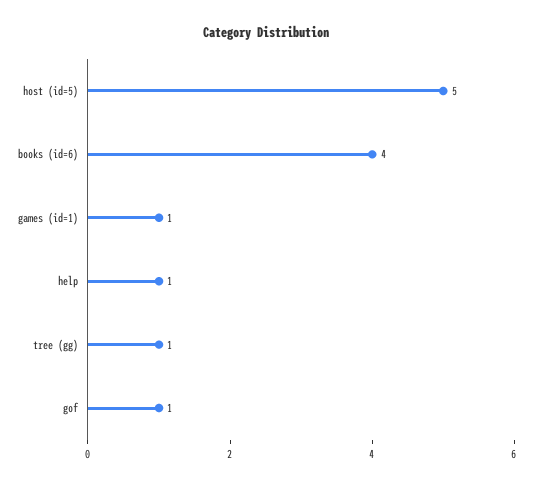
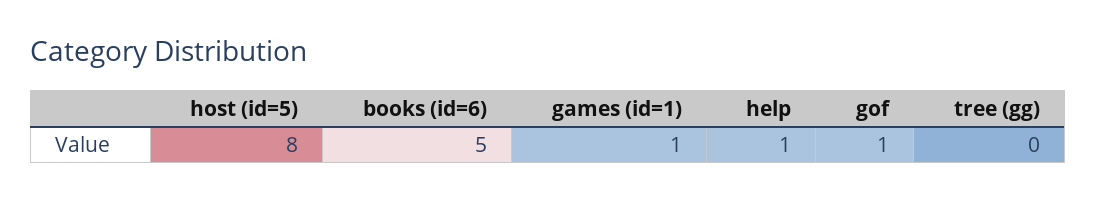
host (id=5): 5 -> 8
books (id=6): 4 -> 5
tree (gg): 1 -> 0

